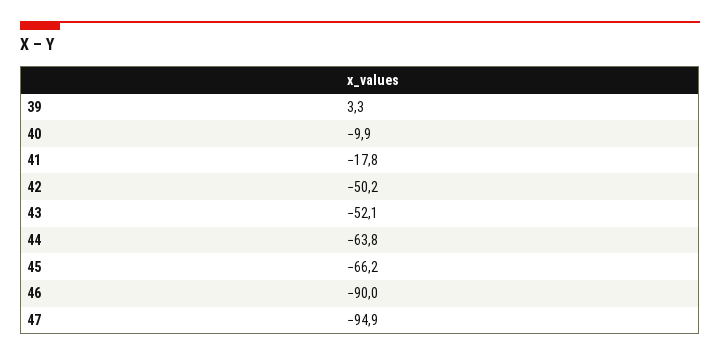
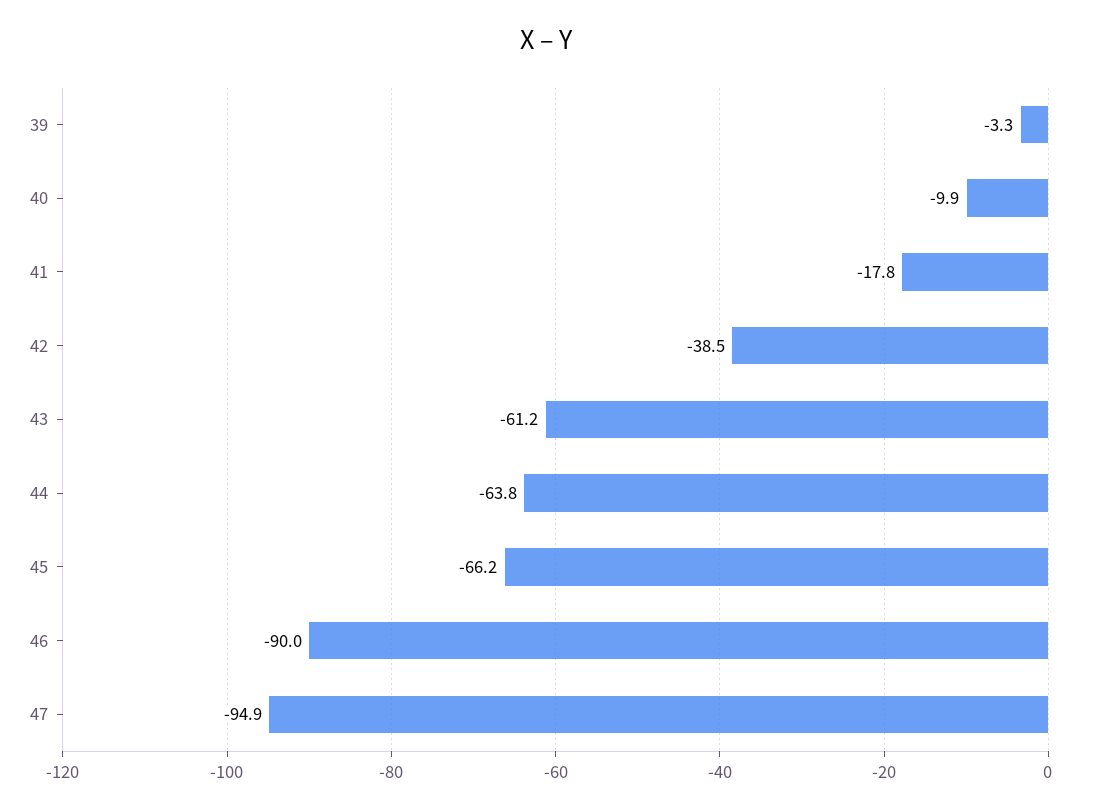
39: 3.3 -> -3.3
42: -50.2 -> -38.5
43: -52.1 -> -61.2

